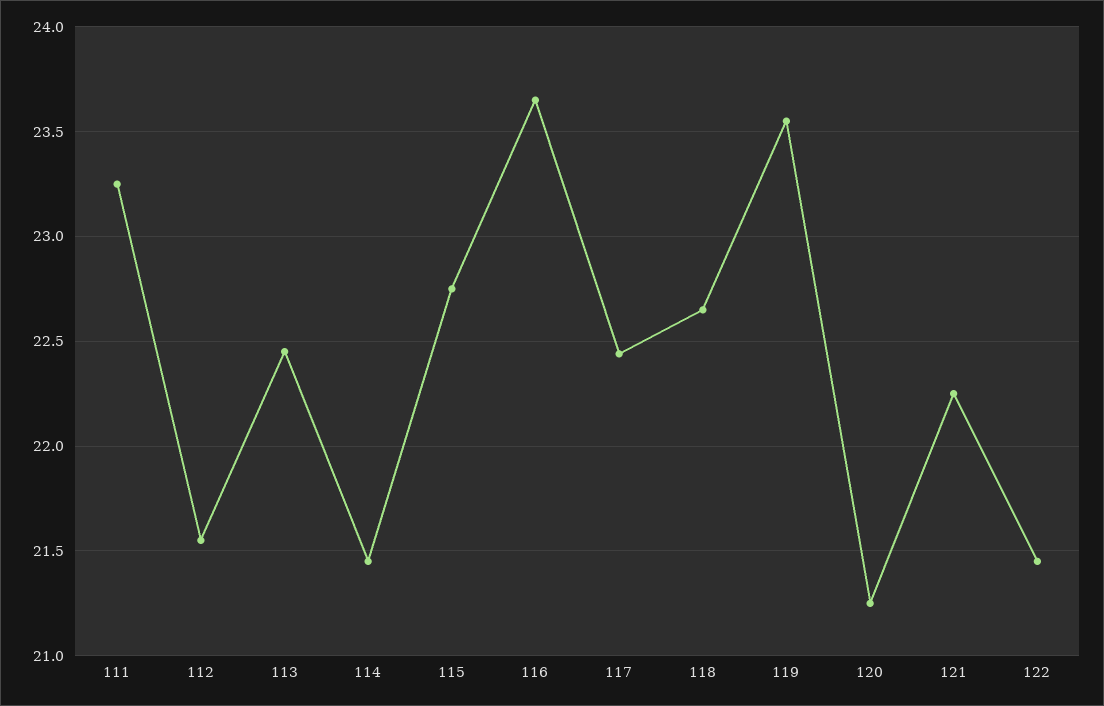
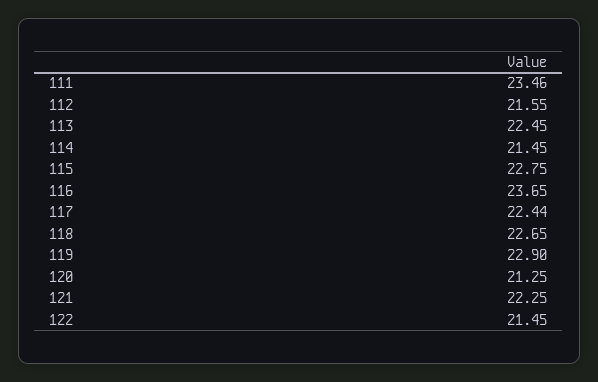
111: 23.25 -> 23.46
119: 23.55 -> 22.9

